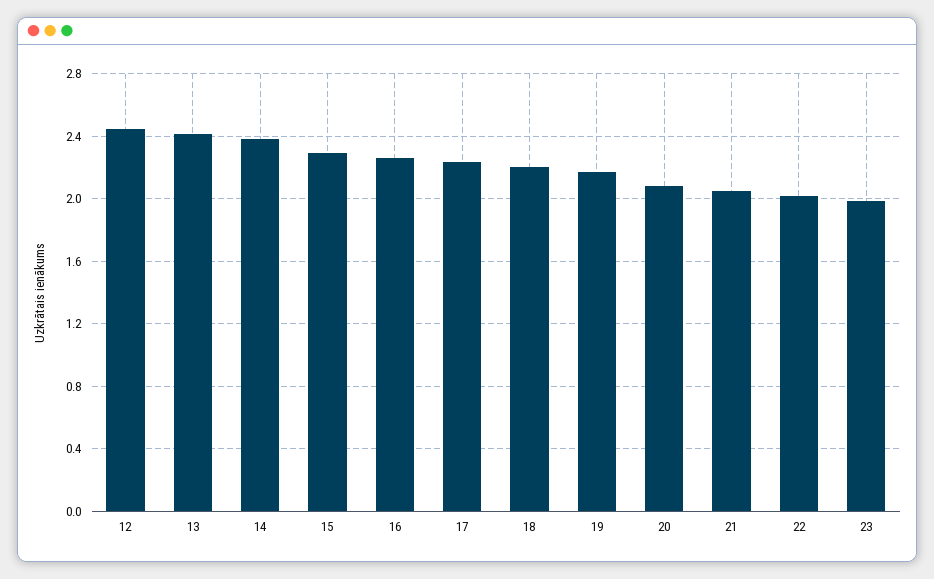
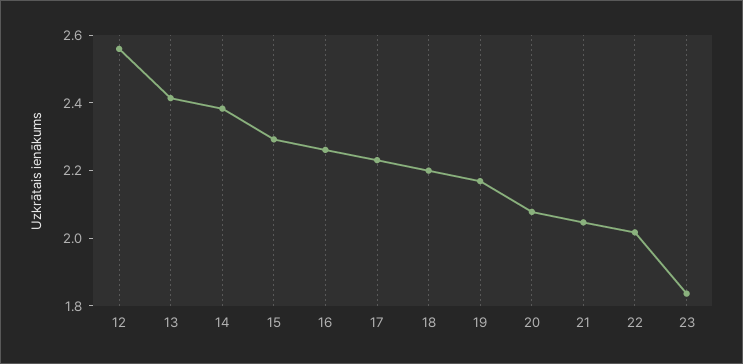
12: 2.45 -> 2.55
23: 2 -> 1.85

